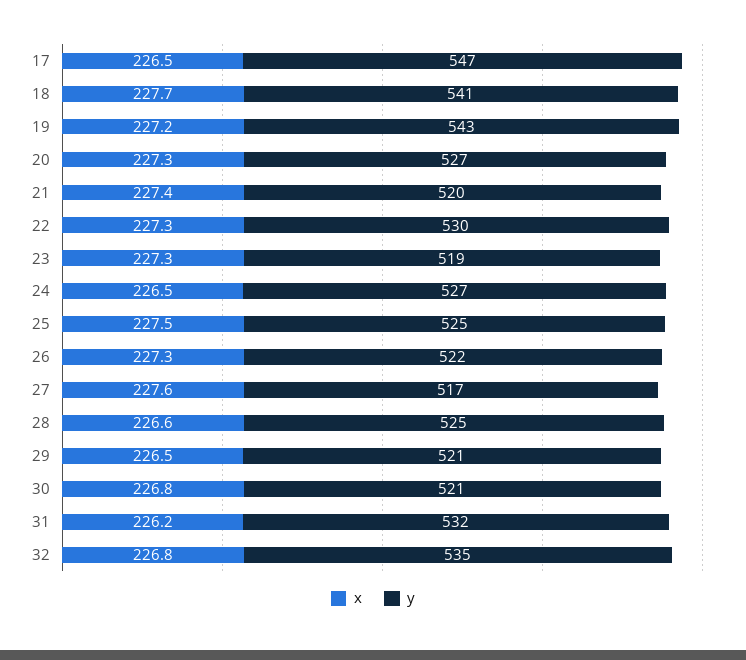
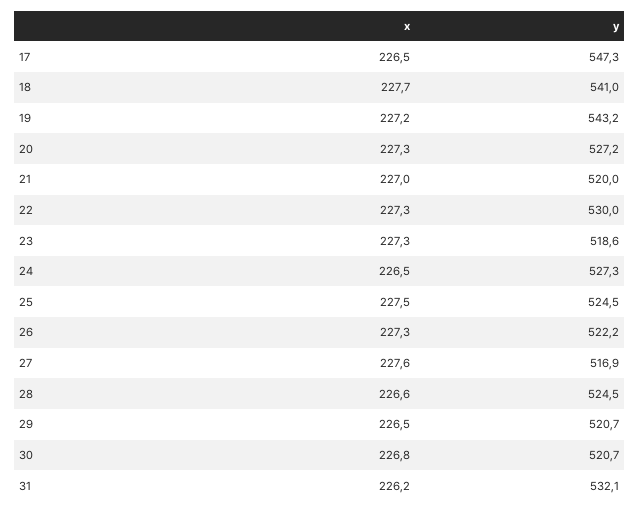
x, 21: 227.4 -> 227
x, 32: 226.8 -> none
y, 32: 535 -> none

